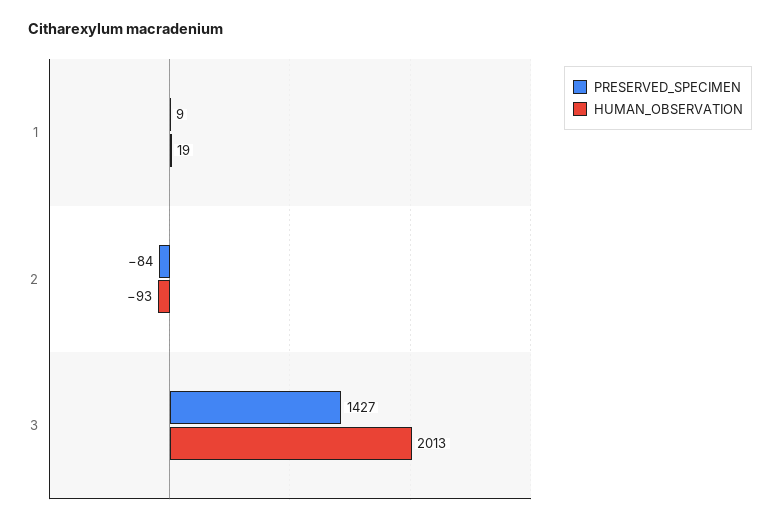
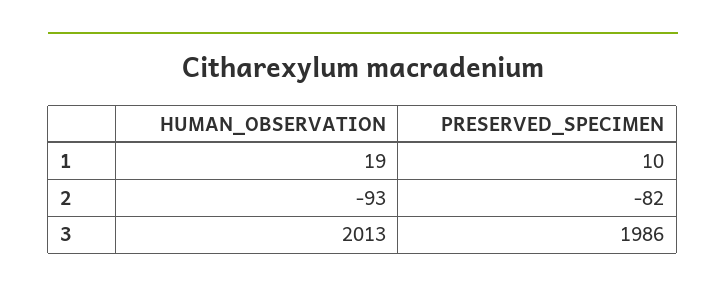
PRESERVED_SPECIMEN, 1: 9 -> 10
PRESERVED_SPECIMEN, 2: -84 -> -82
PRESERVED_SPECIMEN, 3: 1427 -> 1986

